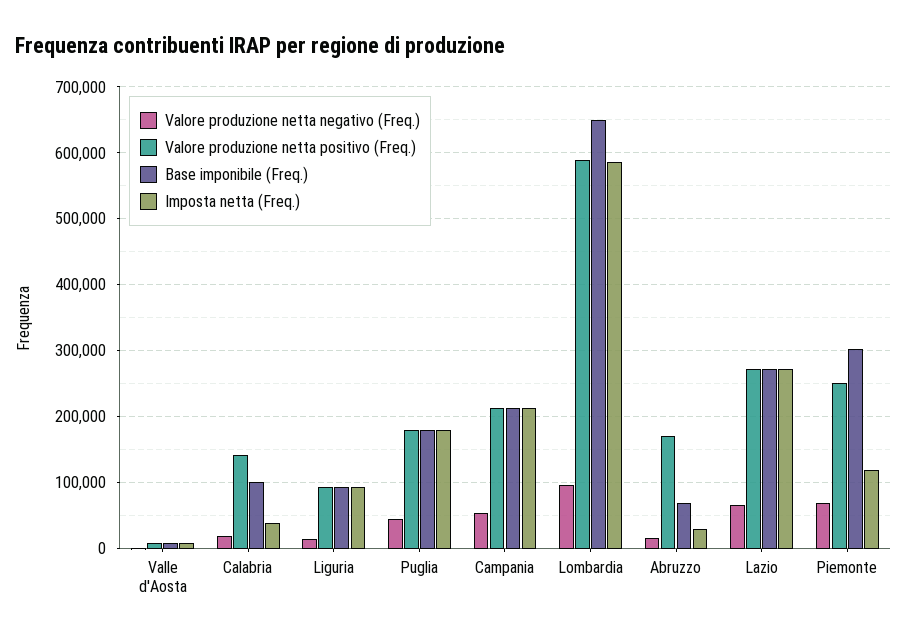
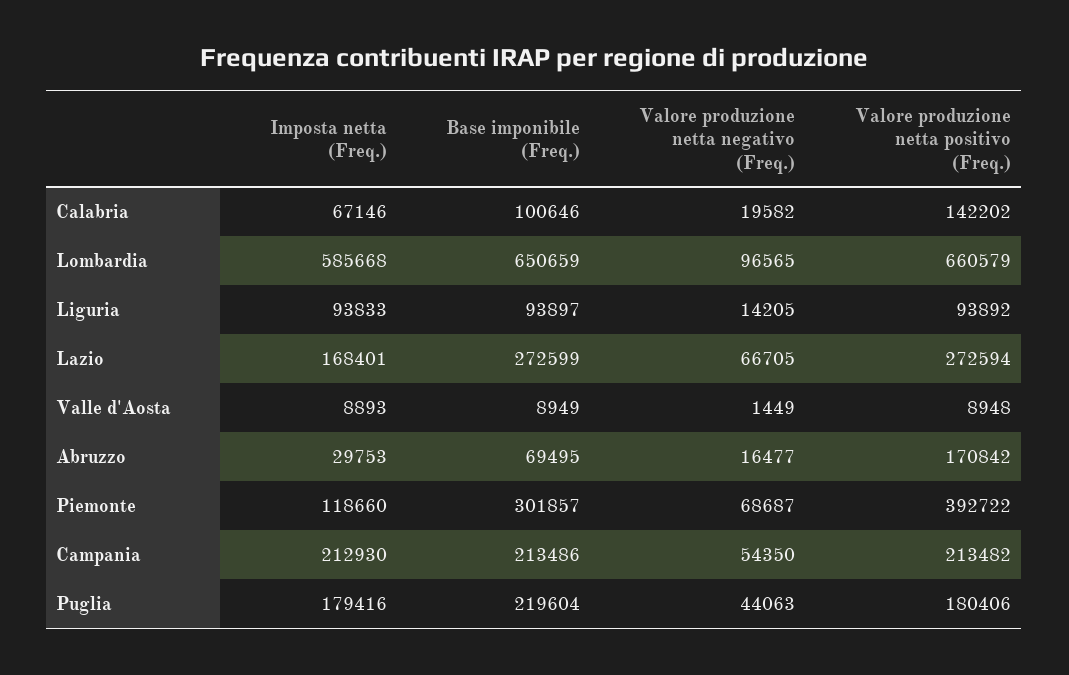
Imposta netta (Freq.), Calabria: 40000 -> 67146
Base imponibile (Freq.), Puglia: 180000 -> 219604
Valore produzione netta positivo (Freq.), Lombardia: 590000 -> 660579
Imposta netta (Freq.), Lazio: 270000 -> 168401
Valore produzione netta positivo (Freq.), Piemonte: 250000 -> 392722

